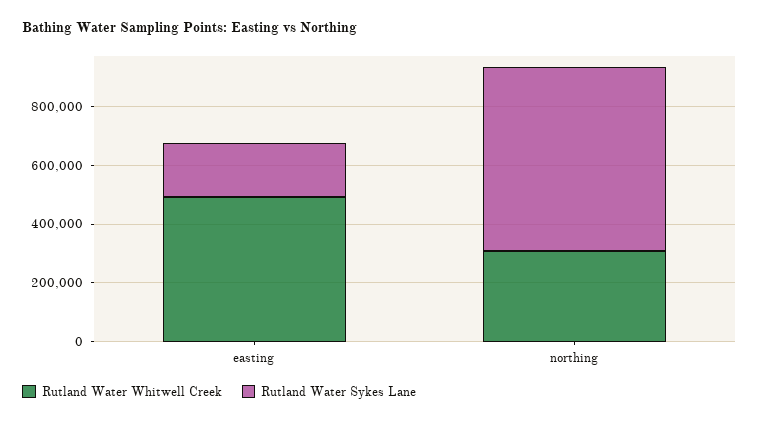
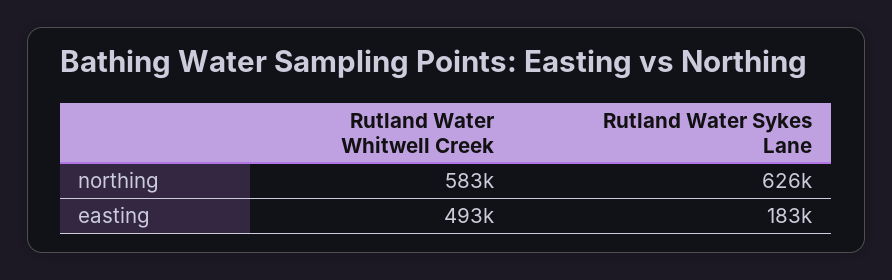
Rutland Water Whitwell Creek, northing: 300000 -> 583000

